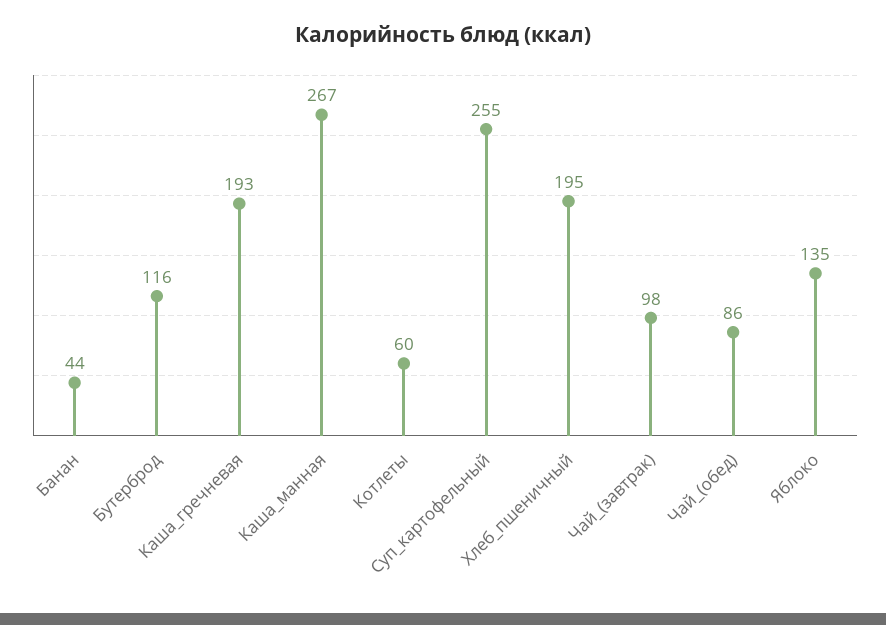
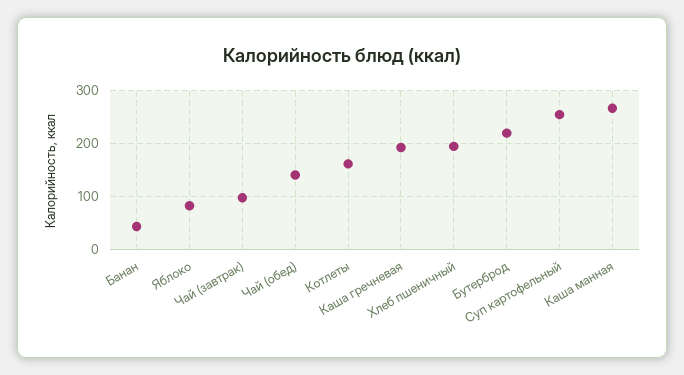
Бутерброд: 116 -> 220
Котлеты: 60 -> 160
Чай_(обед): 86 -> 140
Яблоко: 135 -> 80

